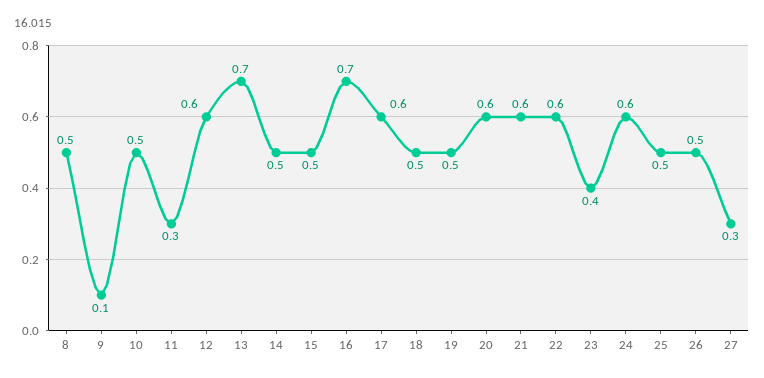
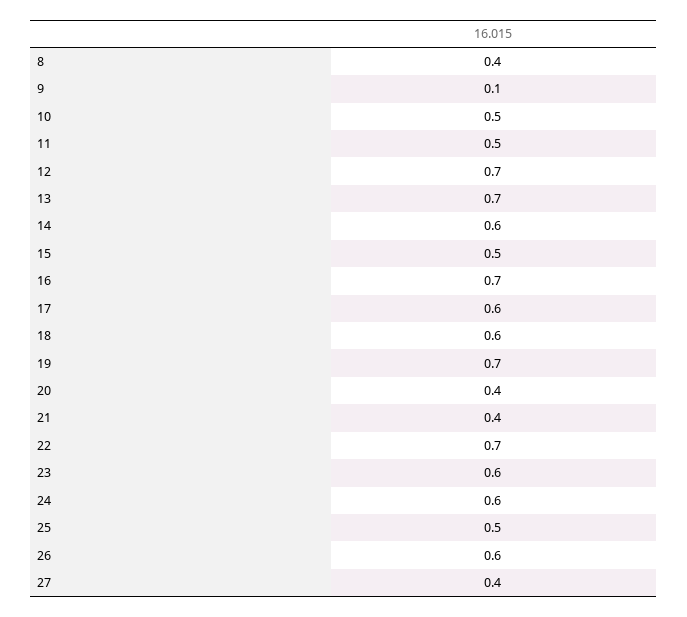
8: 0.5 -> 0.4
11: 0.3 -> 0.5
12: 0.6 -> 0.7
14: 0.5 -> 0.6
18: 0.5 -> 0.6
19: 0.5 -> 0.7
20: 0.6 -> 0.4
21: 0.6 -> 0.4
22: 0.6 -> 0.7
23: 0.4 -> 0.6
26: 0.5 -> 0.6
27: 0.3 -> 0.4

